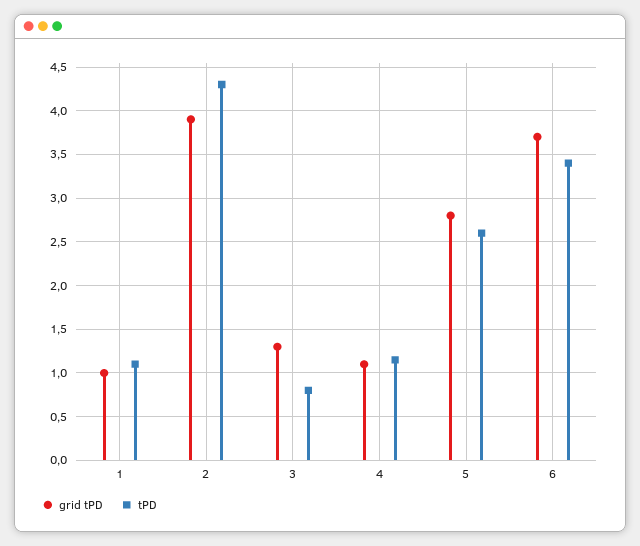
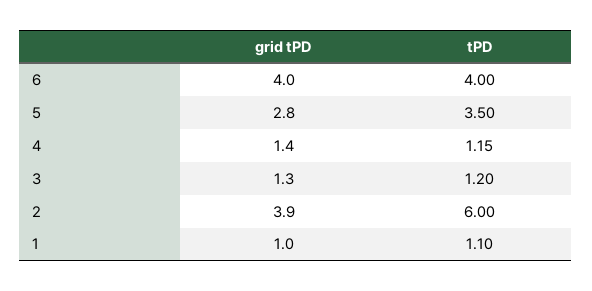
tPD, 2: 4.3 -> 6
tPD, 3: 0.8 -> 1.2
grid tPD, 4: 1.1 -> 1.4
tPD, 5: 2.6 -> 3.5
grid tPD, 6: 3.7 -> 4
tPD, 6: 3.4 -> 4

